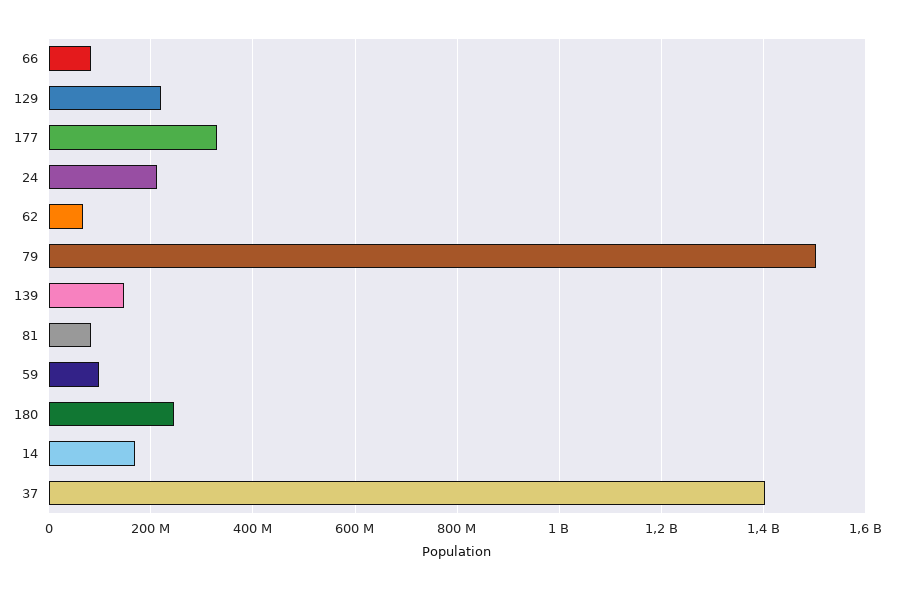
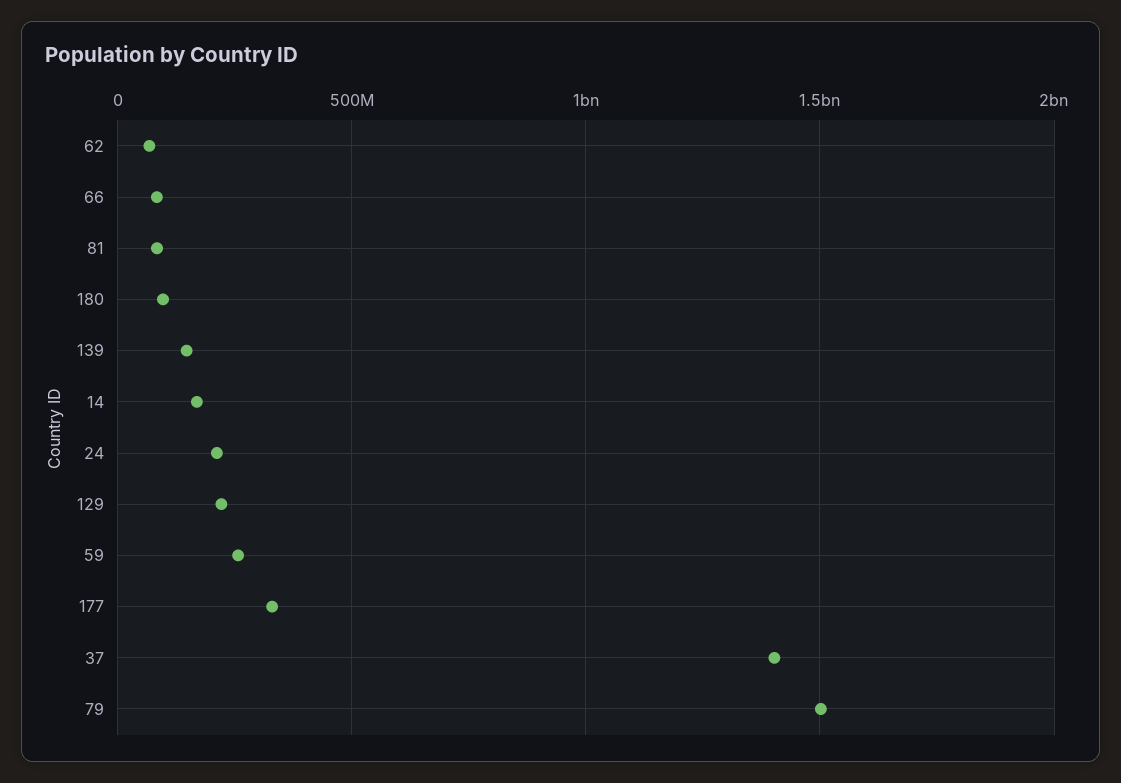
59: 100000000 -> 250000000
180: 240000000 -> 100000000

